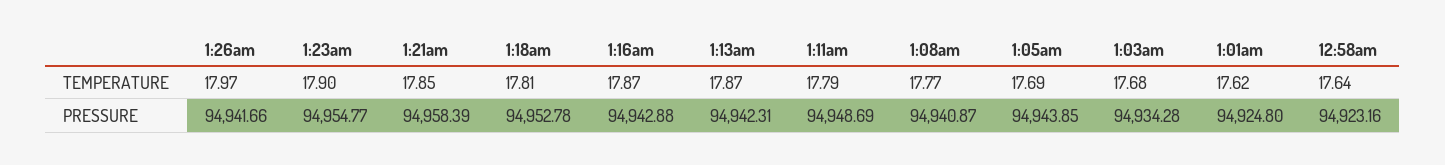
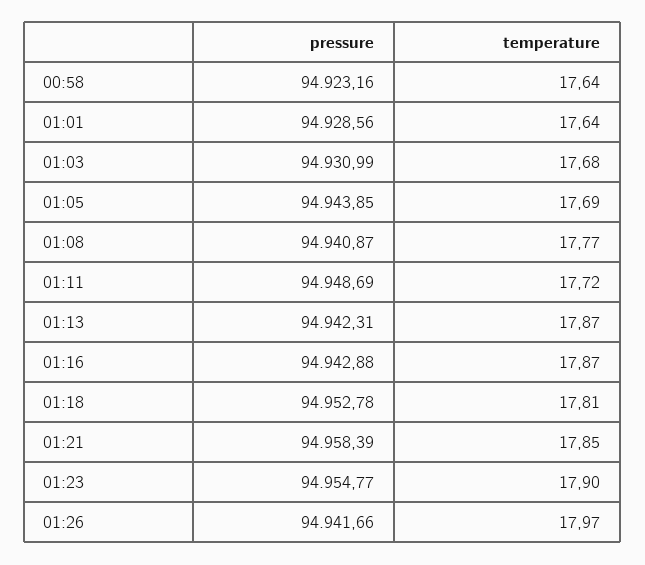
1:11am, TEMPERATURE: 17.79 -> 17.72
1:01am, TEMPERATURE: 17.62 -> 17.64
1:03am, PRESSURE: 94934.28 -> 94930.99
1:01am, PRESSURE: 94924.8 -> 94928.56

